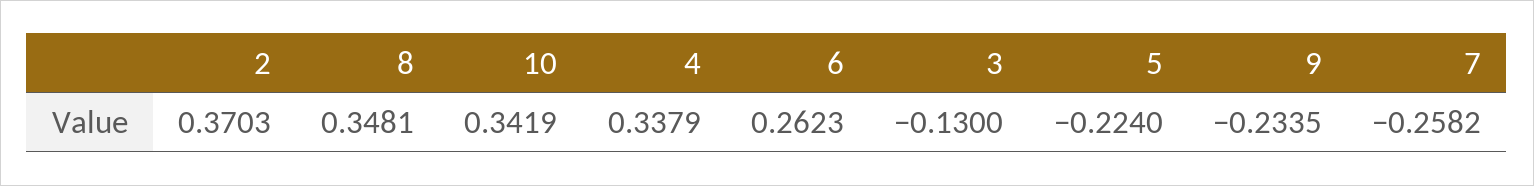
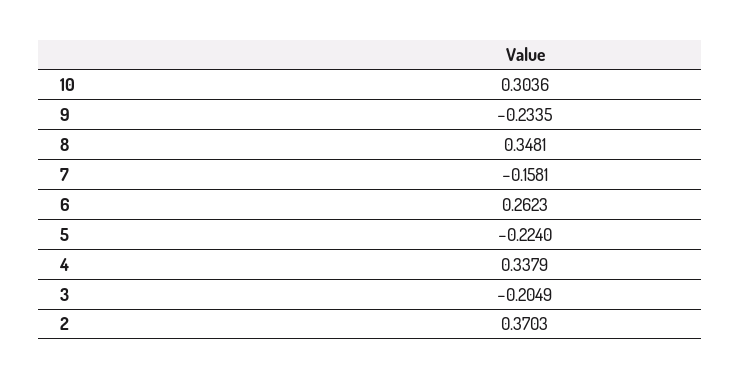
10: 0.3419 -> 0.3036
3: -0.13 -> -0.2049
7: -0.2582 -> -0.1581

